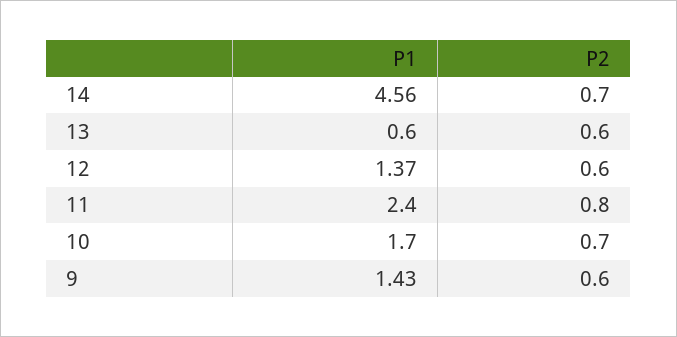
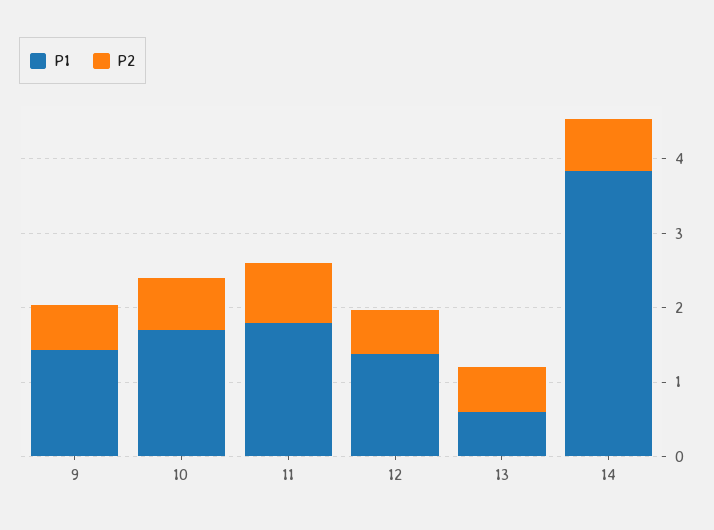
P1, 14: 4.56 -> 3.8
P1, 11: 2.4 -> 1.8

